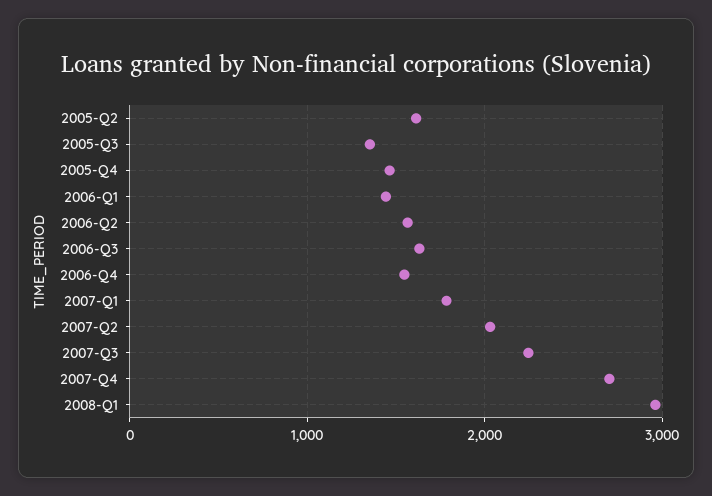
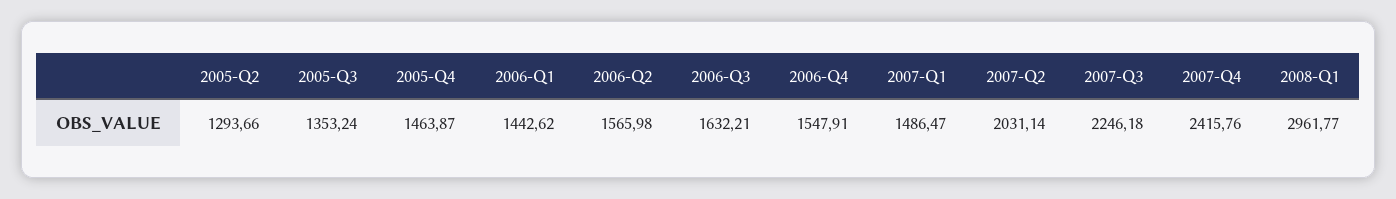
2005-Q2: 1600 -> 1293.66
2007-Q1: 1800 -> 1486.47
2007-Q4: 2700 -> 2415.76

